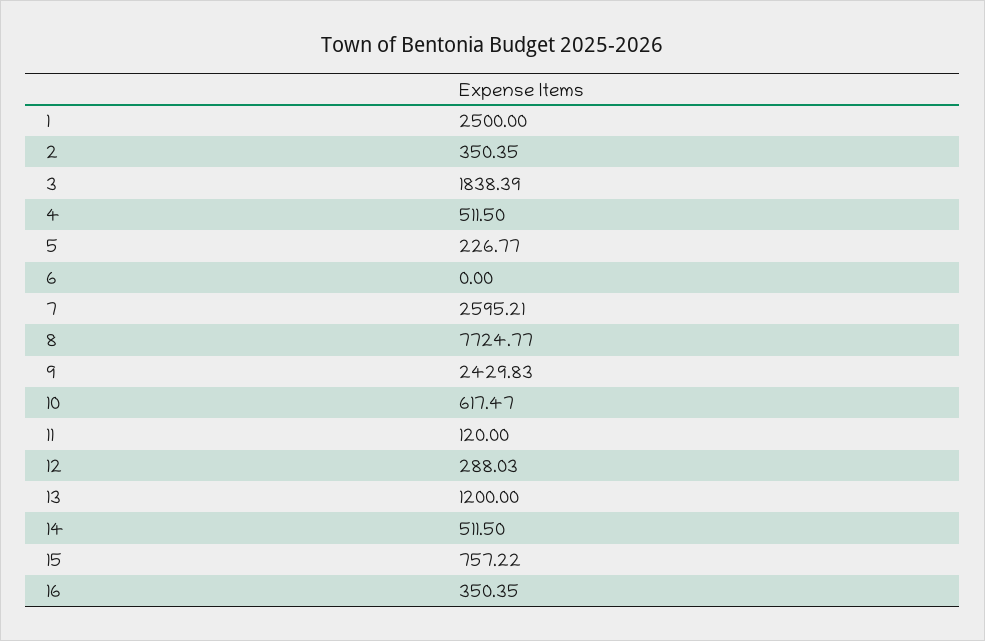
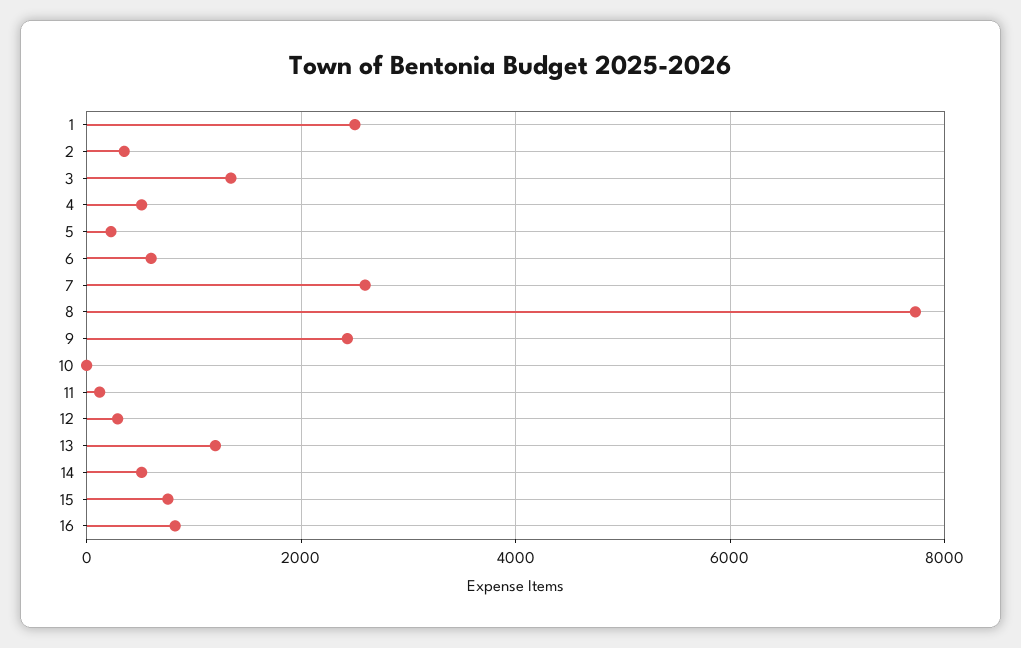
3: 1838.39 -> 1400
6: 0 -> 600
10: 617.47 -> 0
16: 350.35 -> 800

